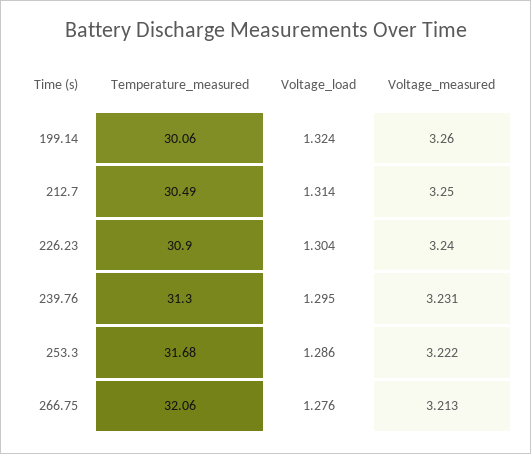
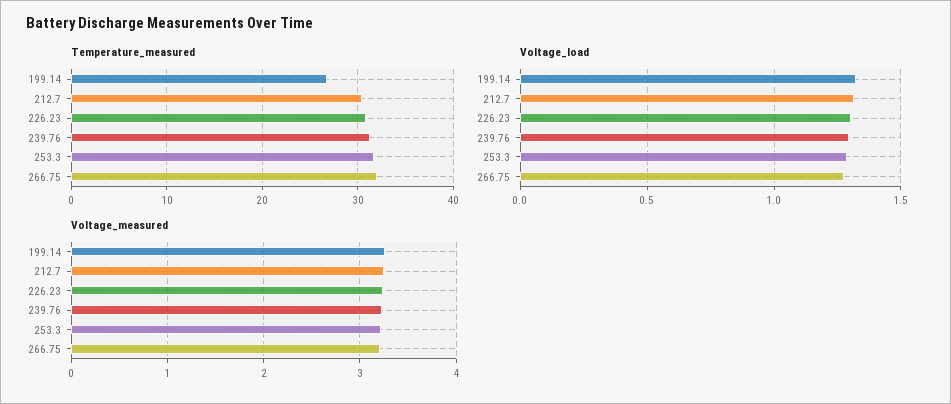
Temperature_measured, 199.14: 30.06 -> 27

